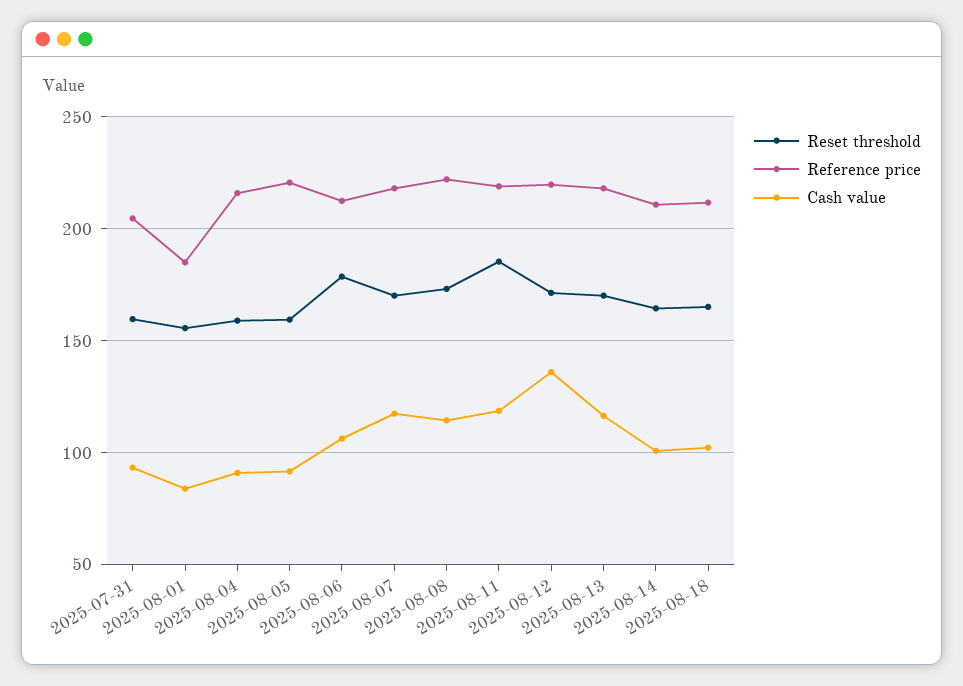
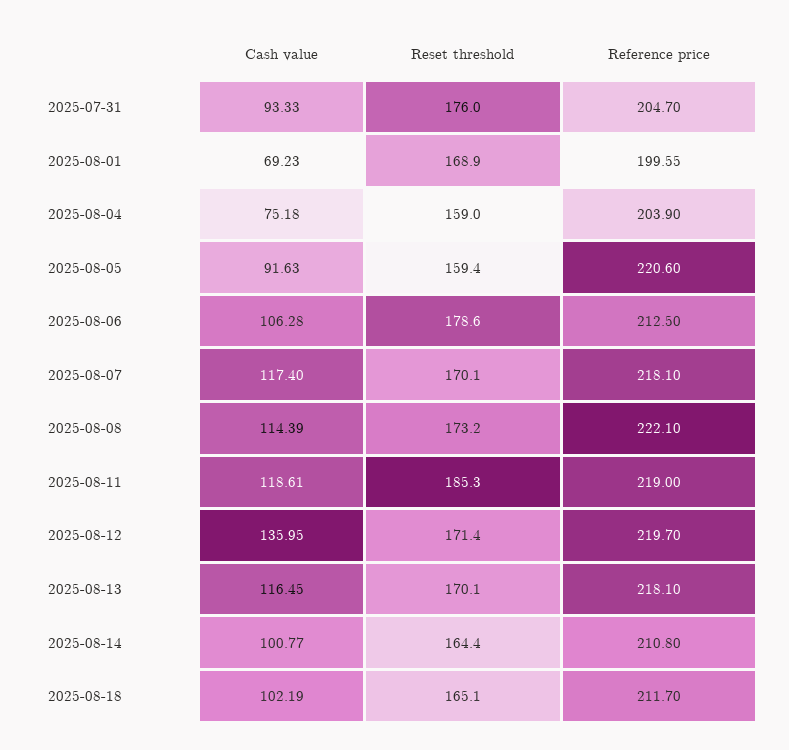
Reset threshold, 2025-07-31: 160 -> 176
Reset threshold, 2025-08-01: 155 -> 168.9
Reference price, 2025-08-01: 185 -> 199.55
Cash value, 2025-08-01: 85 -> 69.23
Reference price, 2025-08-04: 215 -> 203.9
Cash value, 2025-08-04: 90 -> 75.18

